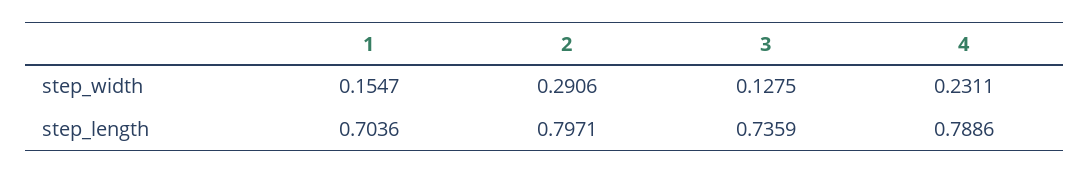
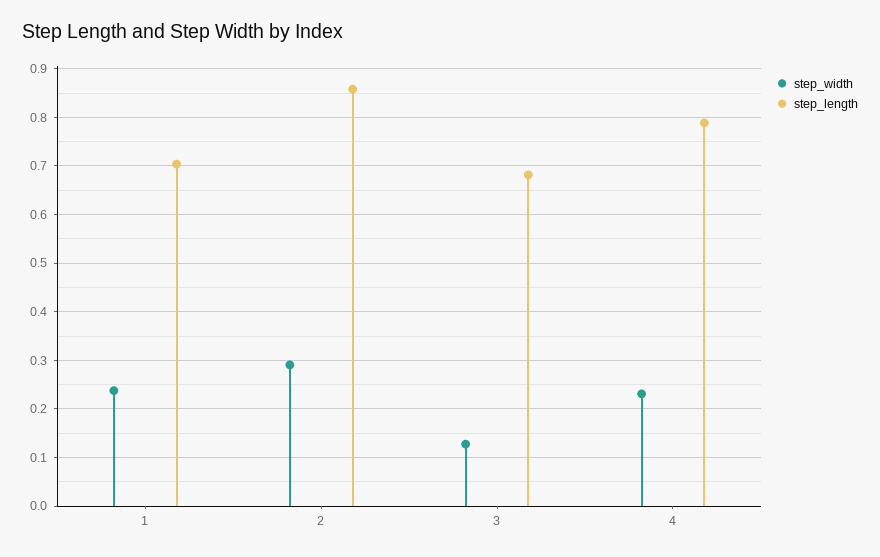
step_width, 1: 0.1547 -> 0.24
step_length, 2: 0.7971 -> 0.86
step_length, 3: 0.7359 -> 0.68

